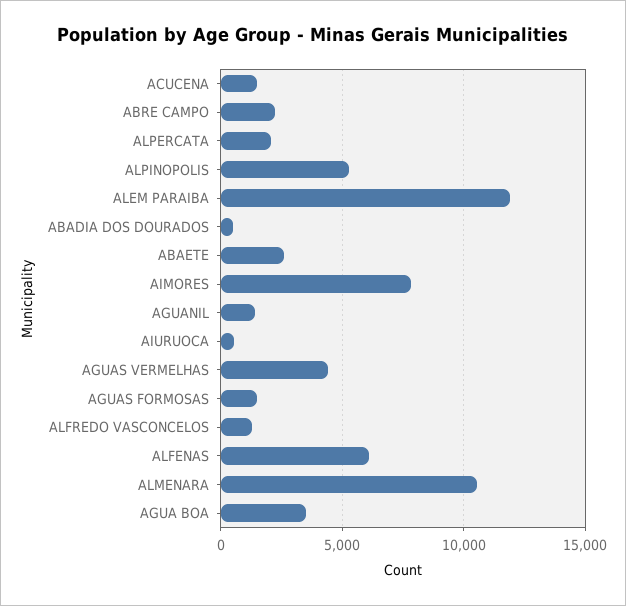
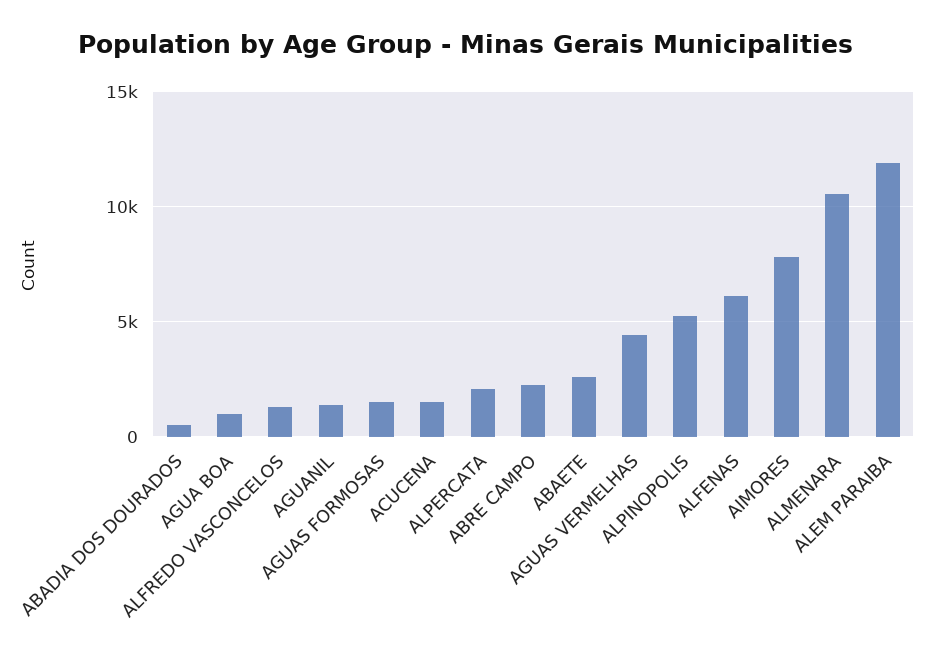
AIURUOCA: 500 -> none
AGUA BOA: 3500 -> 1000

